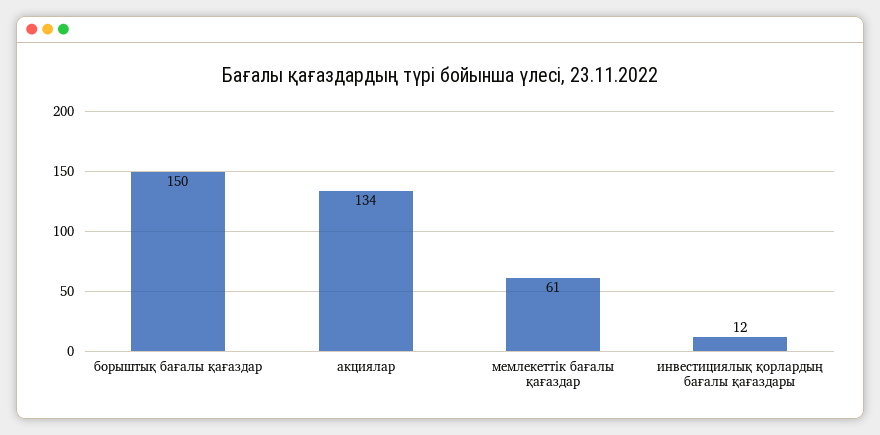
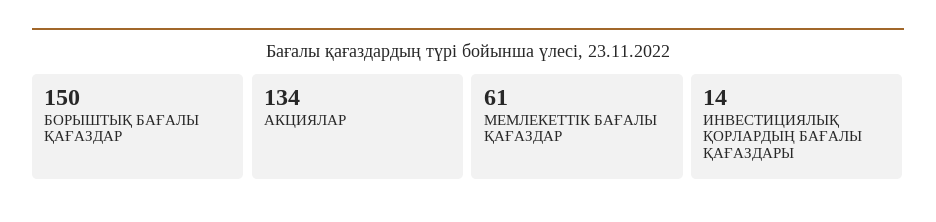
инвестициялық қорлардың бағалы қағаздары: 12 -> 14

